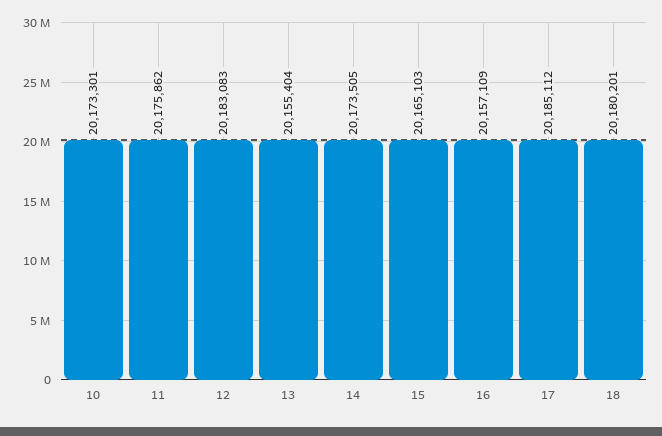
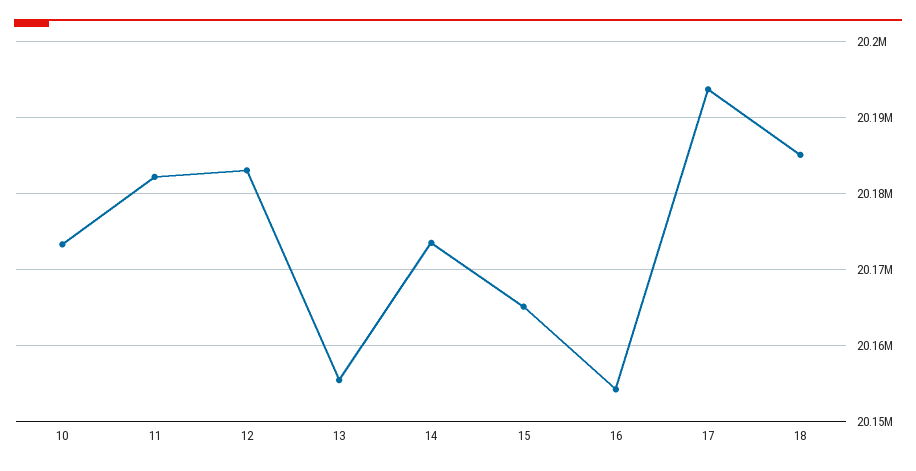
11: 20175862 -> 20182000
16: 20157109 -> 20154000
17: 20185112 -> 20194000
18: 20180201 -> 20185000

